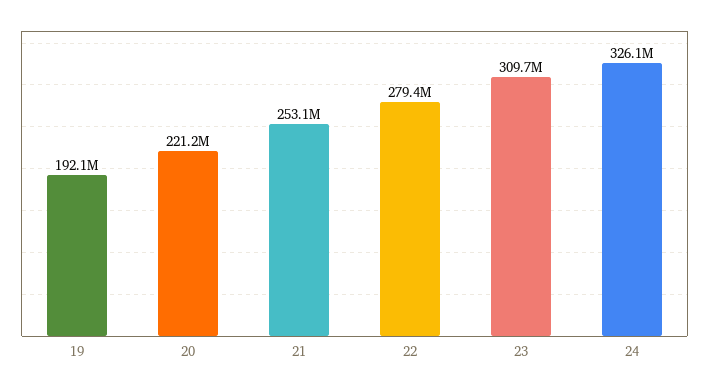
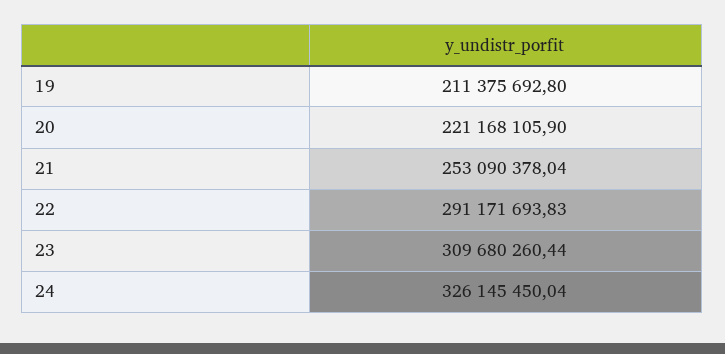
19: 192100000 -> 211375692.8
22: 279400000 -> 291171693.83

